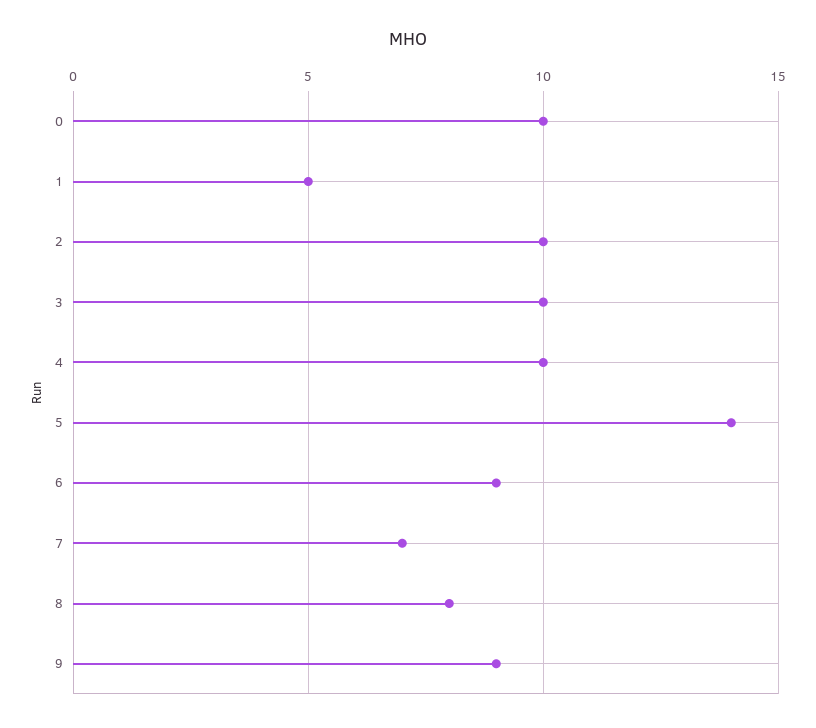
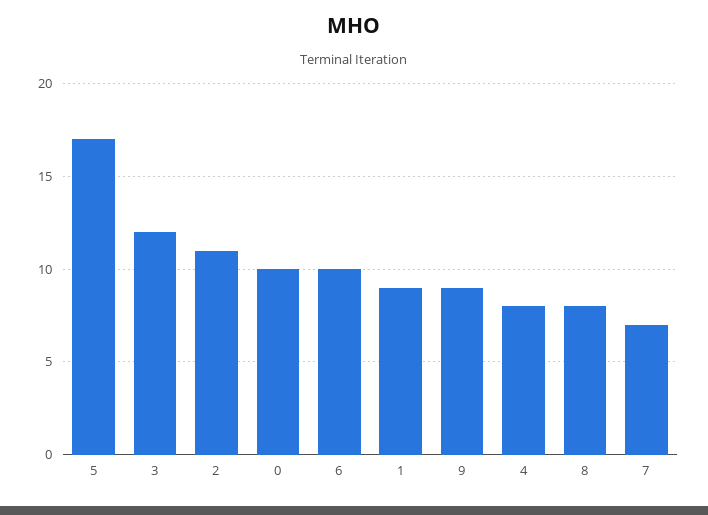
1: 5 -> 9
2: 10 -> 11
3: 10 -> 12
4: 10 -> 8
5: 14 -> 17
6: 9 -> 10

